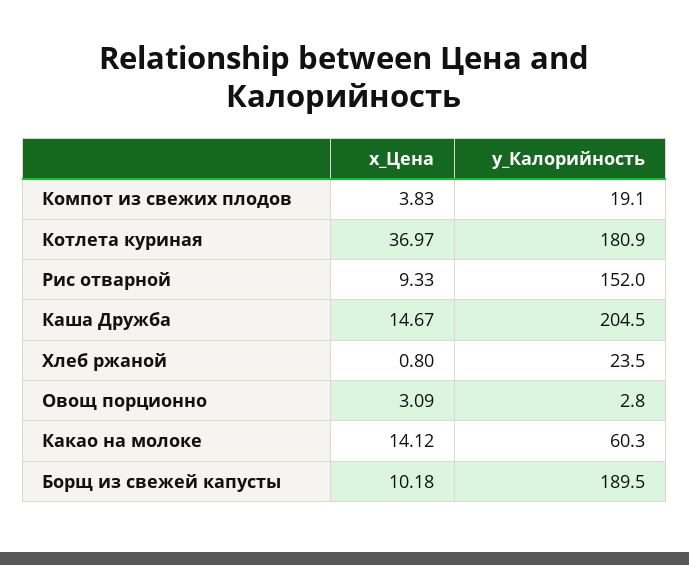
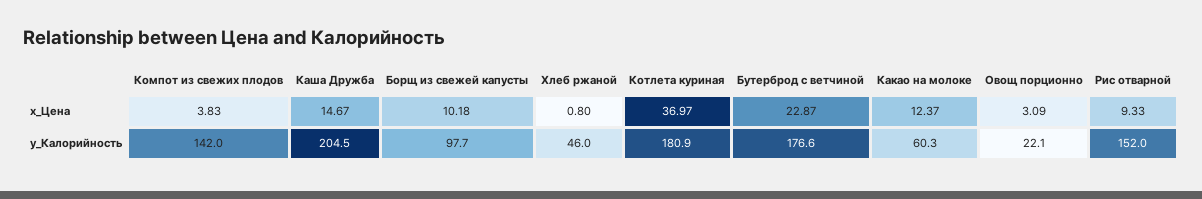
y_Калорийность, Компот из свежих плодов: 19.1 -> 142
y_Калорийность, Хлеб ржаной: 23.5 -> 46
y_Калорийность, Овощ порционно: 2.8 -> 22.1
x_Цена, Какао на молоке: 14.12 -> 12.37
y_Калорийность, Борщ из свежей капусты: 189.5 -> 97.7
x_Цена, Бутерброд с ветчиной: none -> 22.87
y_Калорийность, Бутерброд с ветчиной: none -> 176.6

